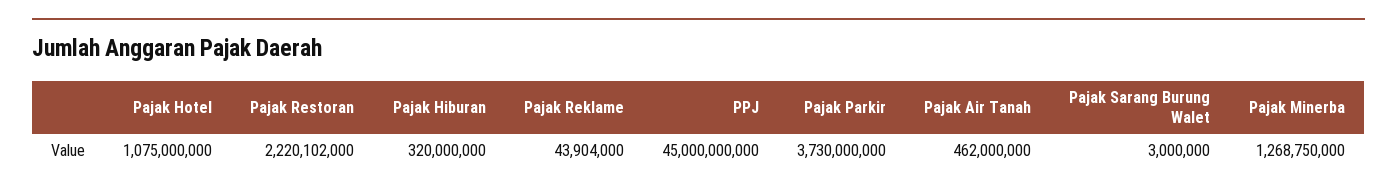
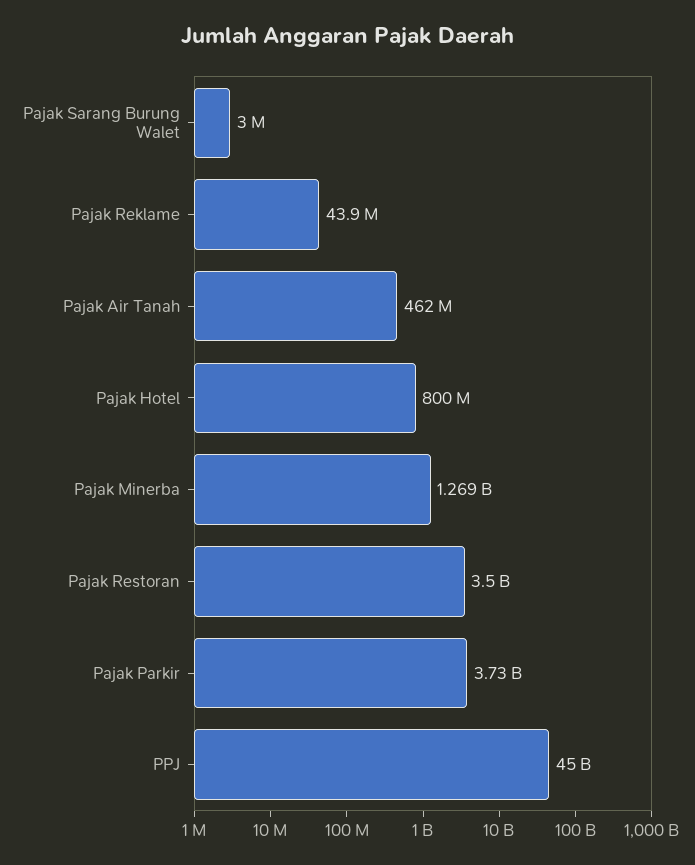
Pajak Hotel: 1075000000 -> 800000000
Pajak Restoran: 2220102000 -> 3500000000
Pajak Hiburan: 320000000 -> none

